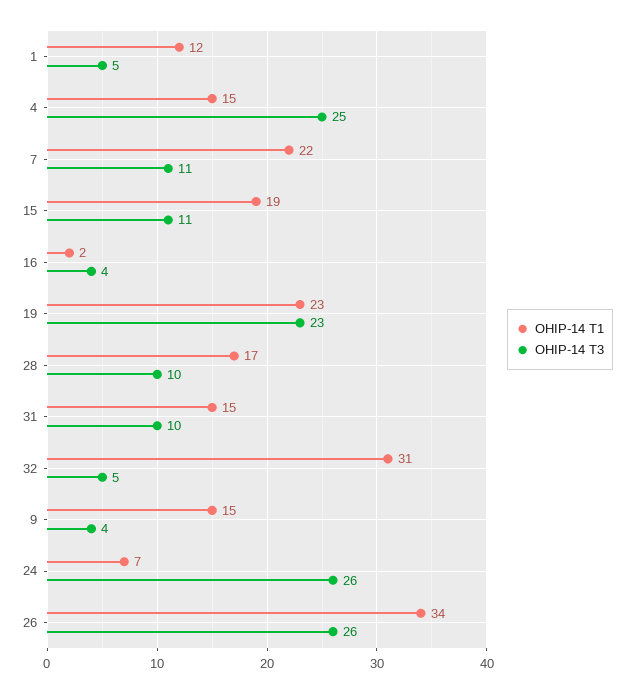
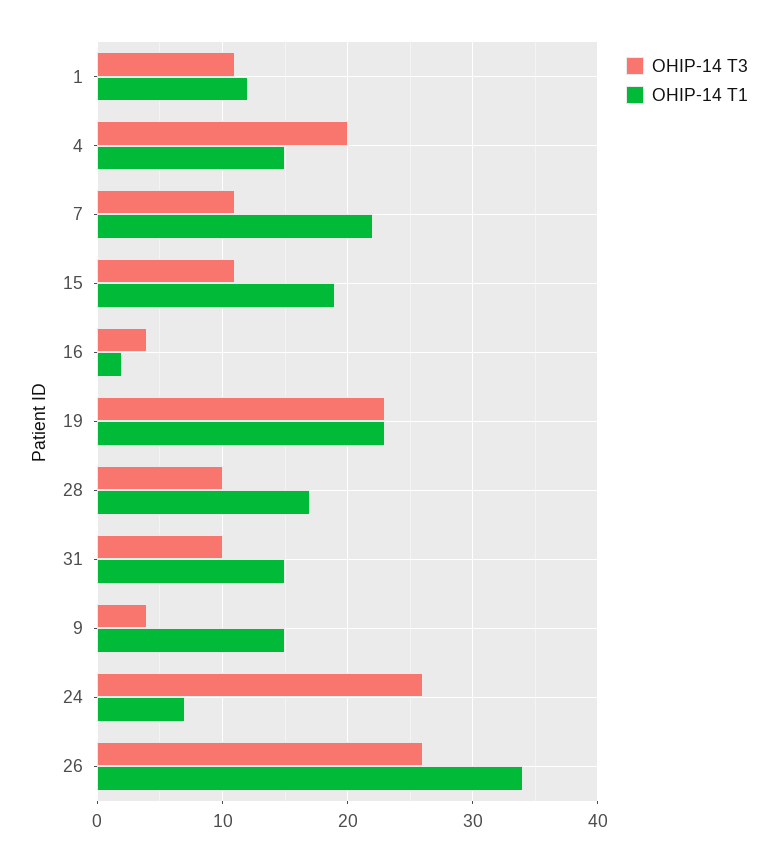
OHIP-14 T3, 1: 5 -> 11
OHIP-14 T3, 4: 25 -> 20
OHIP-14 T1, 32: 31 -> none
OHIP-14 T3, 32: 5 -> none

